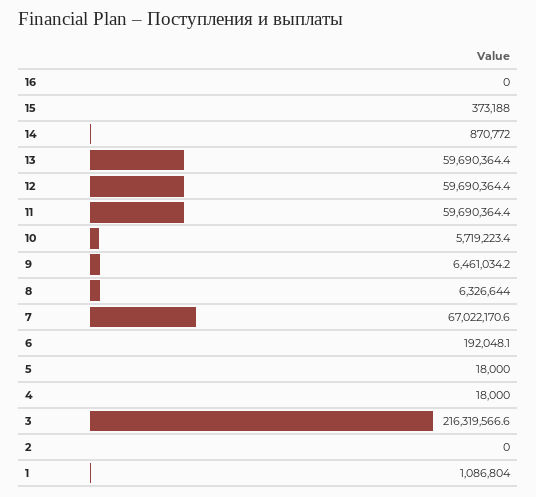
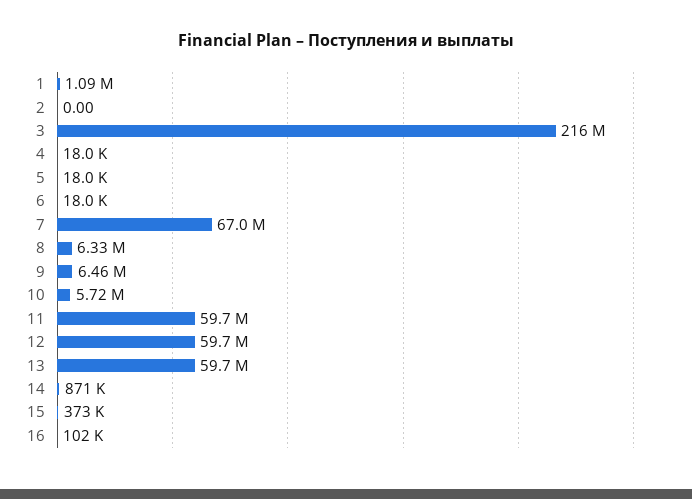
16: 0 -> 102000
6: 192048.1 -> 18000

